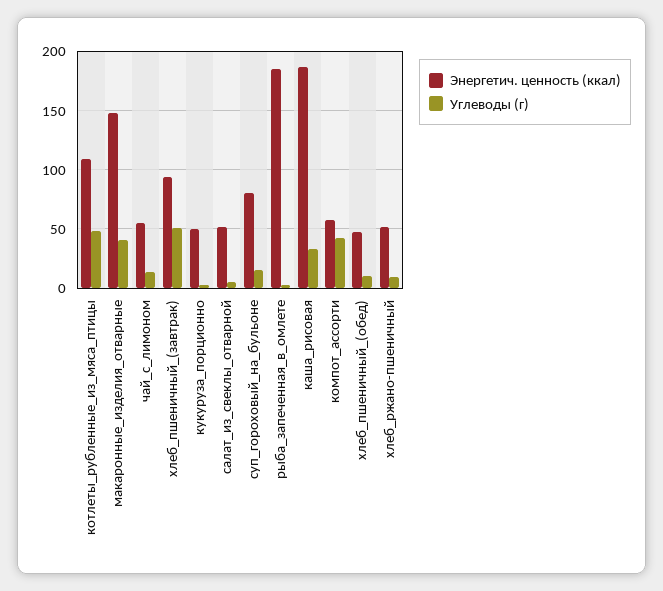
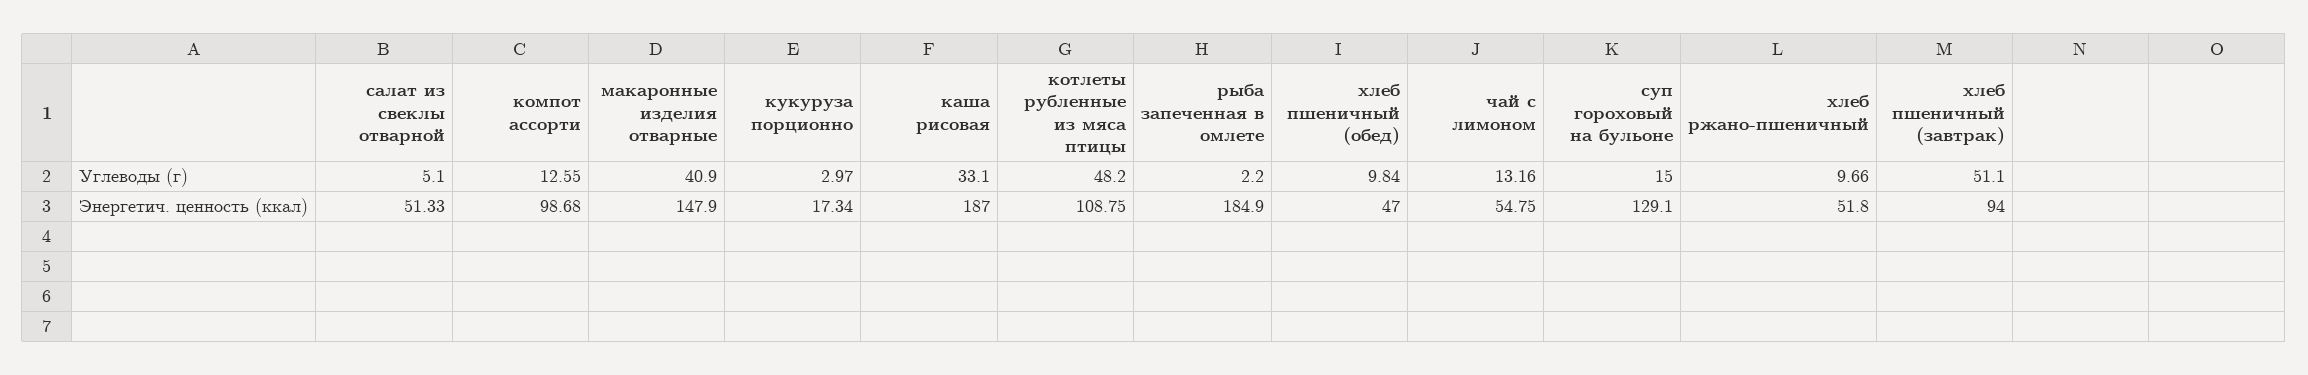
Энергетич. ценность (ккал), кукуруза_порционно: 50 -> 17.34
Энергетич. ценность (ккал), суп_гороховый_на_бульоне: 80 -> 129.1
Энергетич. ценность (ккал), компот_ассорти: 60 -> 98.68
Углеводы (г), компот_ассорти: 40 -> 12.55

